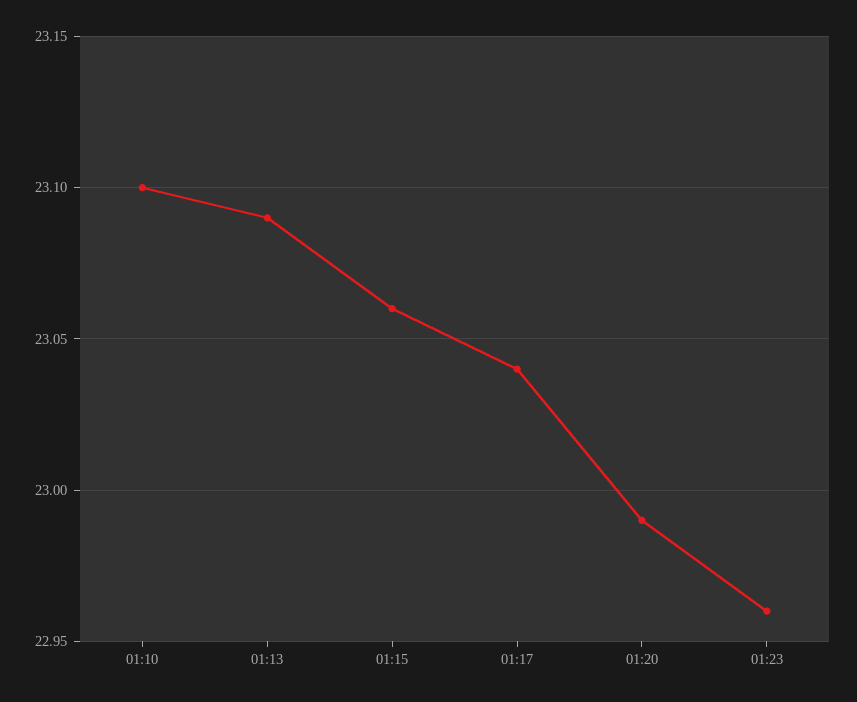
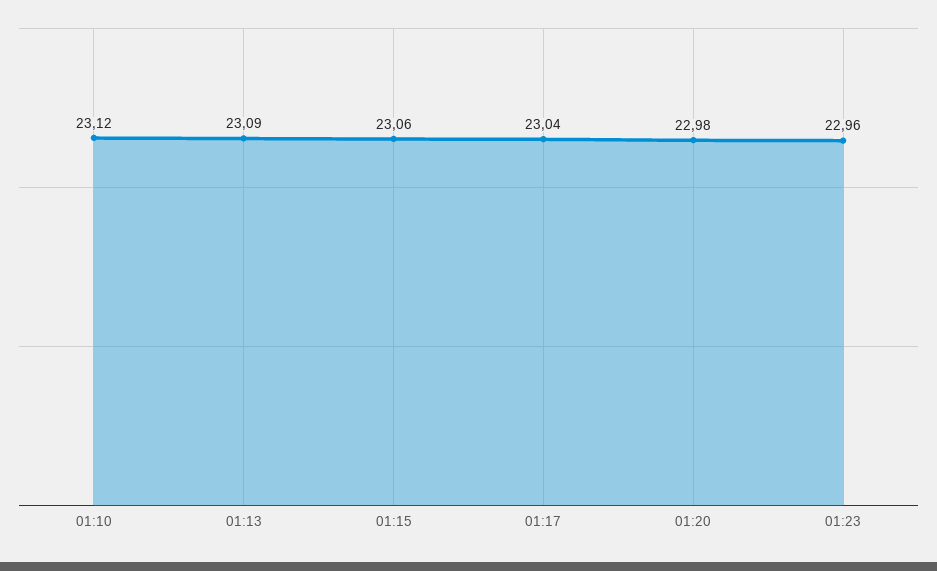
01:10: 23.1 -> 23.12
01:20: 22.99 -> 22.98

